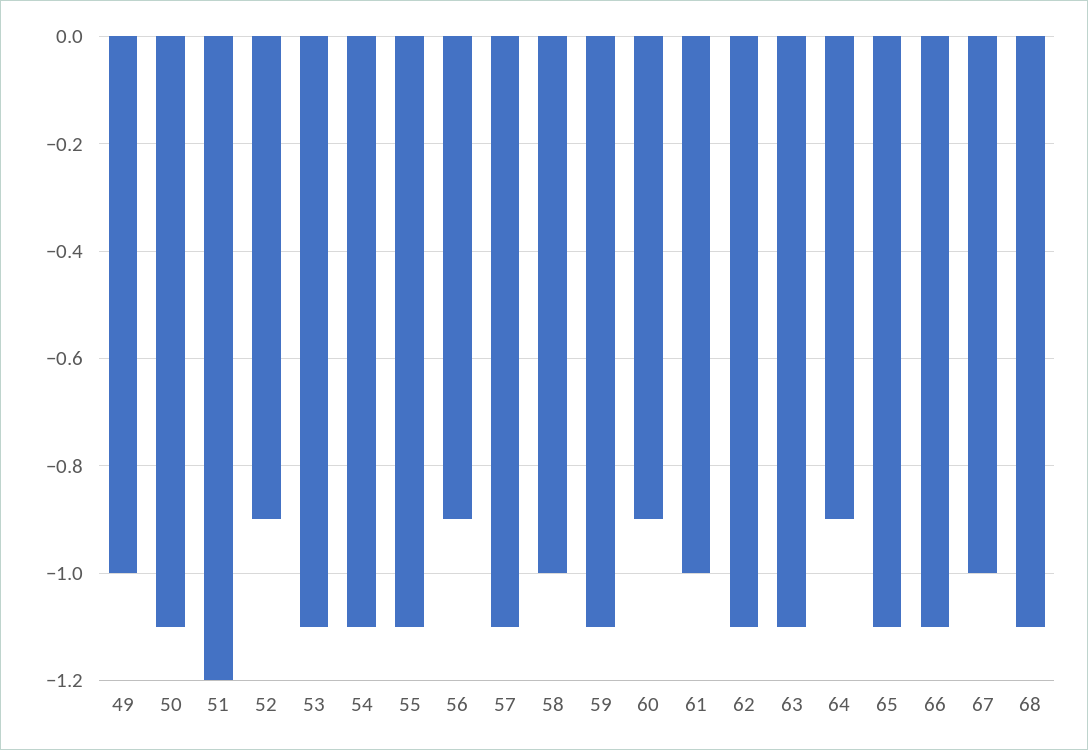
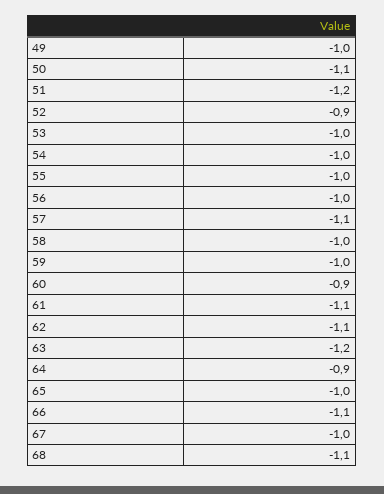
53: -1.1 -> -1
54: -1.1 -> -1
55: -1.1 -> -1
56: -0.9 -> -1
59: -1.1 -> -1
61: -1 -> -1.1
63: -1.1 -> -1.2
65: -1.1 -> -1

